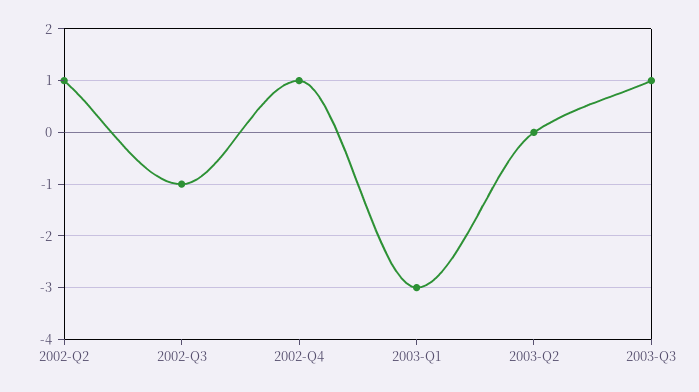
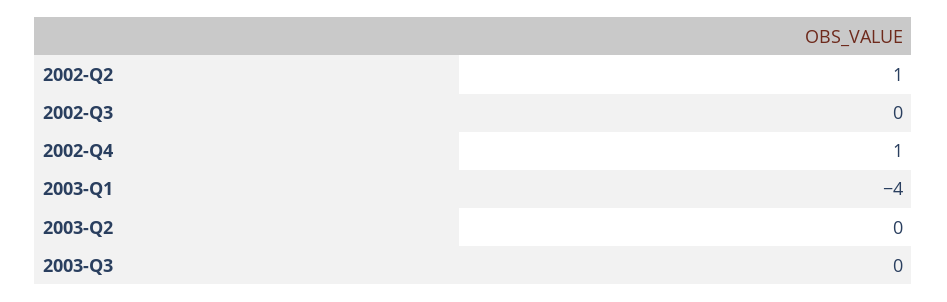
2002-Q3: -1 -> 0
2003-Q1: -3 -> -4
2003-Q3: 1 -> 0

